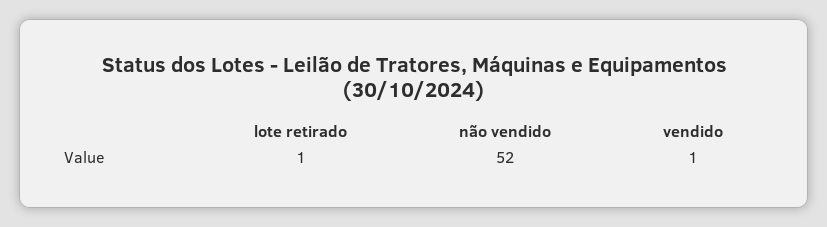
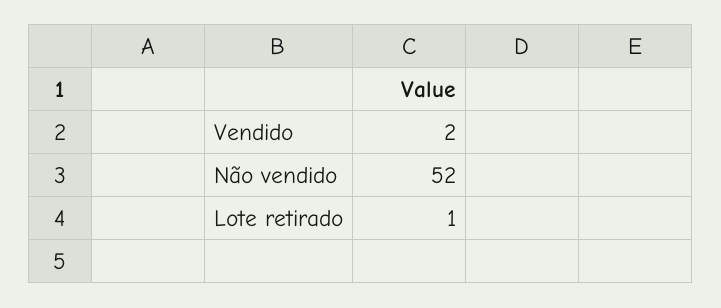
vendido: 1 -> 2

